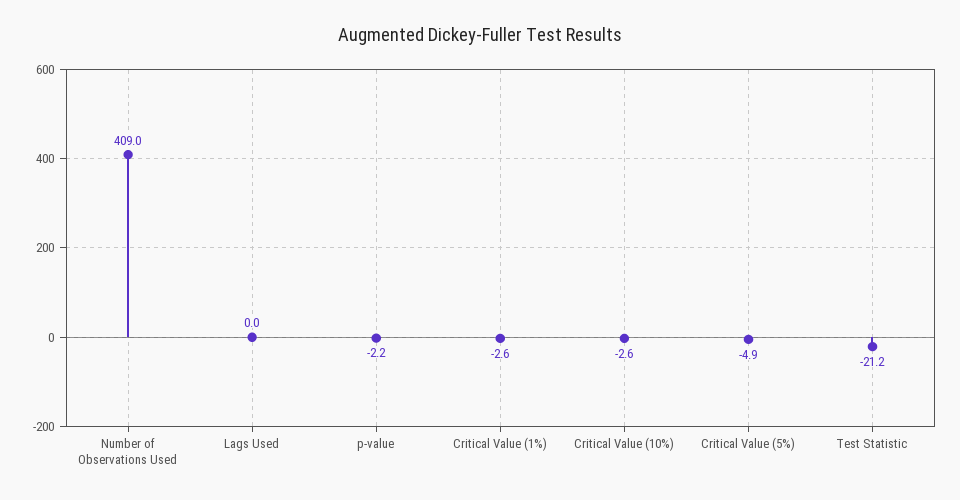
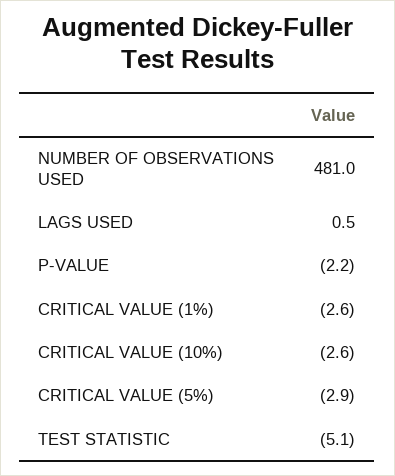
Number of Observations Used: 409 -> 481
Lags Used: 0 -> 0.5
Critical Value (5%): -4.9 -> -2.9
Test Statistic: -21.2 -> -5.1

